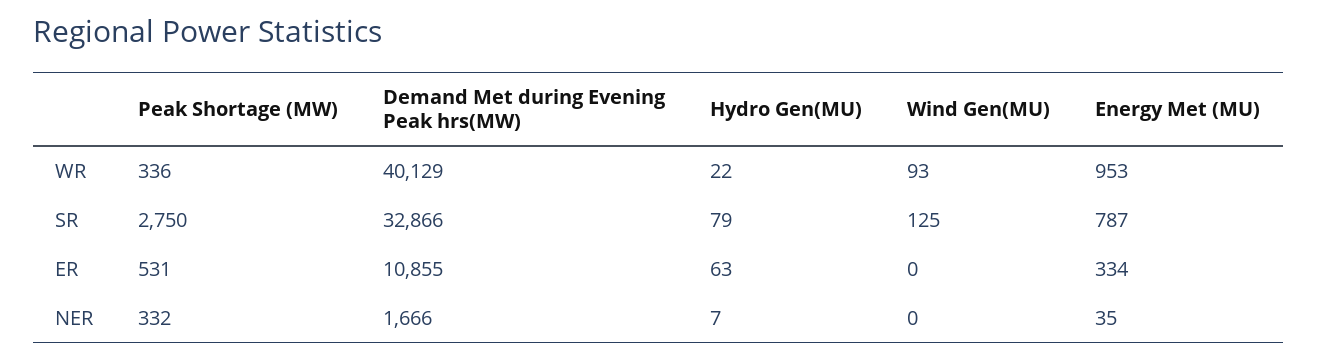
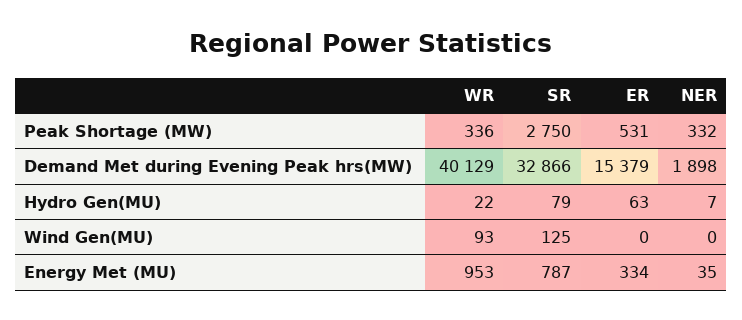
Demand Met during Evening Peak hrs(MW), ER: 10855 -> 15379
Demand Met during Evening Peak hrs(MW), NER: 1666 -> 1898

